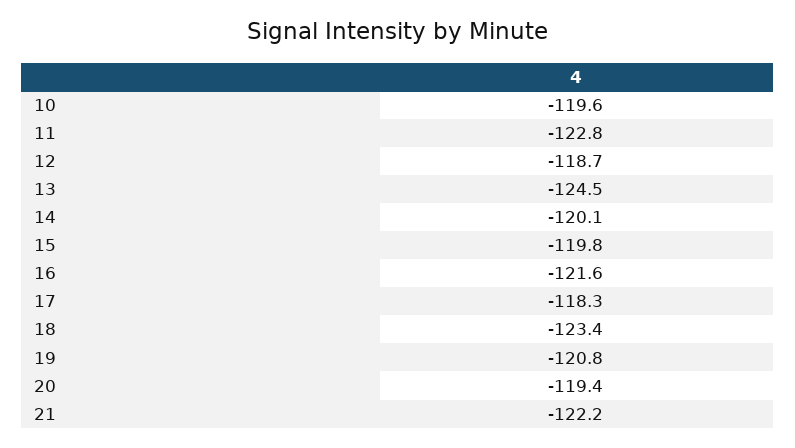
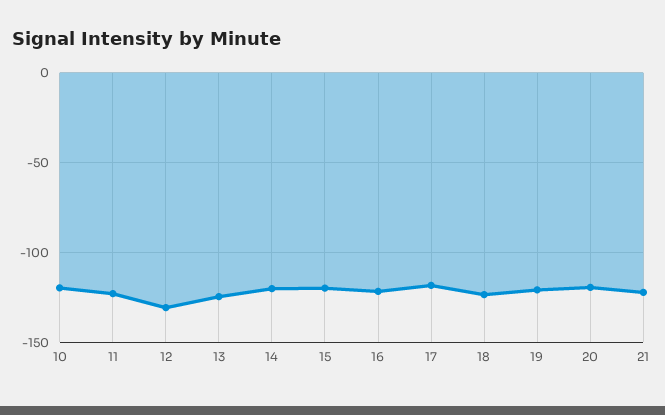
12: -118.7 -> -130

